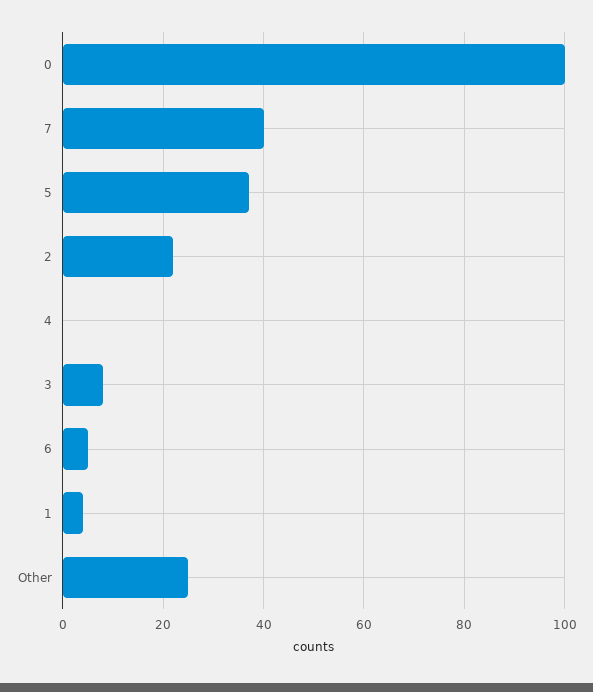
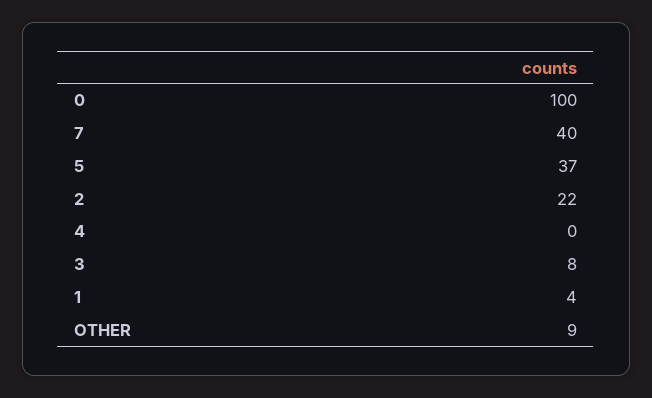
6: 5 -> none
Other: 25 -> 9

